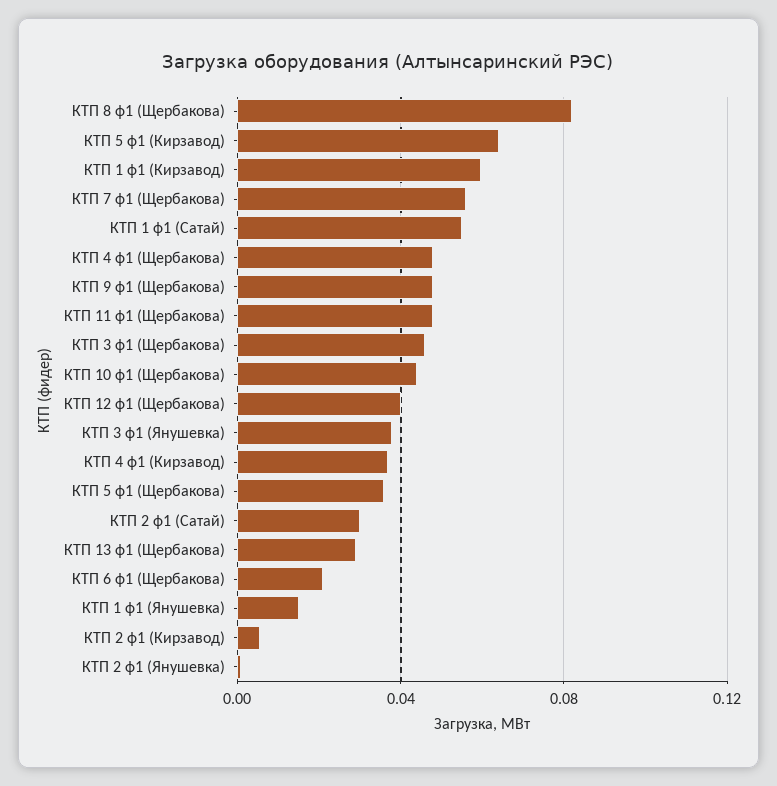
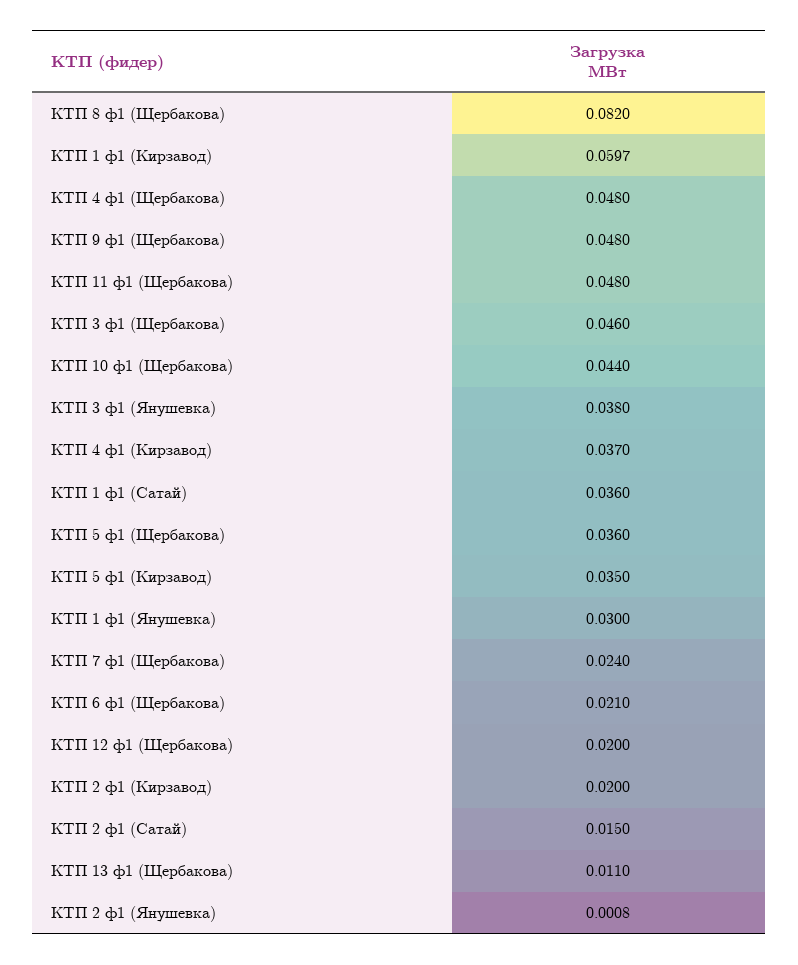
КТП 5 ф1 (Кирзавод): 0.065 -> 0.035
КТП 7 ф1 (Щербакова): 0.055 -> 0.024
КТП 1 ф1 (Сатай): 0.055 -> 0.036
КТП 12 ф1 (Щербакова): 0.04 -> 0.02
КТП 2 ф1 (Сатай): 0.03 -> 0.015
КТП 13 ф1 (Щербакова): 0.03 -> 0.011
КТП 1 ф1 (Янушевка): 0.015 -> 0.03
КТП 2 ф1 (Кирзавод): 0.005 -> 0.02

